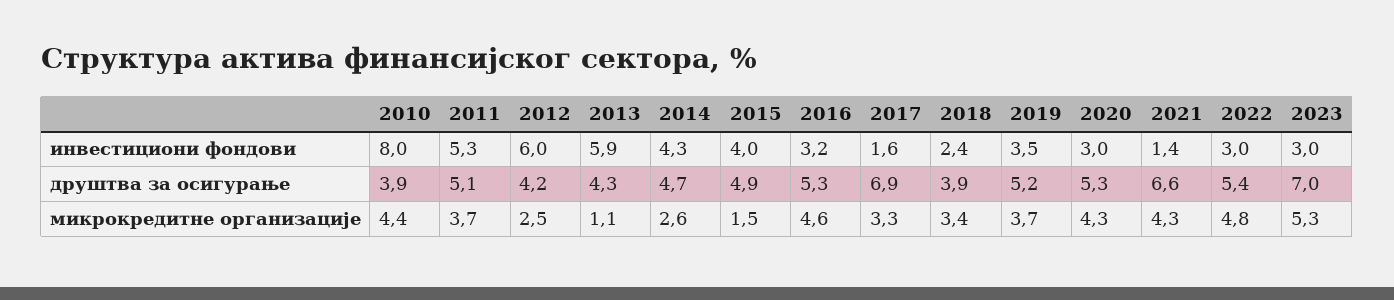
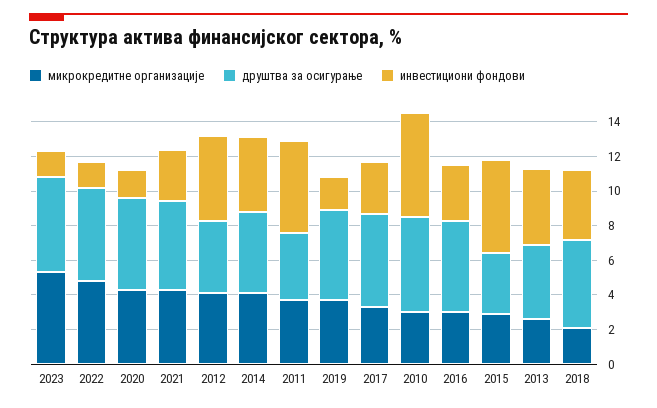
инвестициони фондови, 2010: 8 -> 6
инвестициони фондови, 2012: 6 -> 5
инвестициони фондови, 2013: 5.9 -> 4.5
инвестициони фондови, 2015: 4 -> 5.5
инвестициони фондови, 2017: 1.6 -> 3
инвестициони фондови, 2018: 2.4 -> 4
инвестициони фондови, 2019: 3.5 -> 2
инвестициони фондови, 2020: 3 -> 1.5
инвестициони фондови, 2021: 1.4 -> 3
инвестициони фондови, 2022: 3 -> 1.5
инвестициони фондови, 2023: 3 -> 1.5
друштва за осигурање, 2010: 3.9 -> 5.5
друштва за осигурање, 2011: 5.1 -> 4
друштва за осигурање, 2015: 4.9 -> 3.5
друштва за осигурање, 2017: 6.9 -> 5.5
друштва за осигурање, 2018: 3.9 -> 5
друштва за осигурање, 2021: 6.6 -> 5
друштва за осигурање, 2023: 7 -> 5.5
микрокредитне организације, 2010: 4.4 -> 3
микрокредитне организације, 2012: 2.5 -> 4
микрокредитне организације, 2013: 1.1 -> 2.5
микрокредитне организације, 2014: 2.6 -> 4
микрокредитне организације, 2015: 1.5 -> 3
микрокредитне организације, 2016: 4.6 -> 3
микрокредитне организације, 2018: 3.4 -> 2

